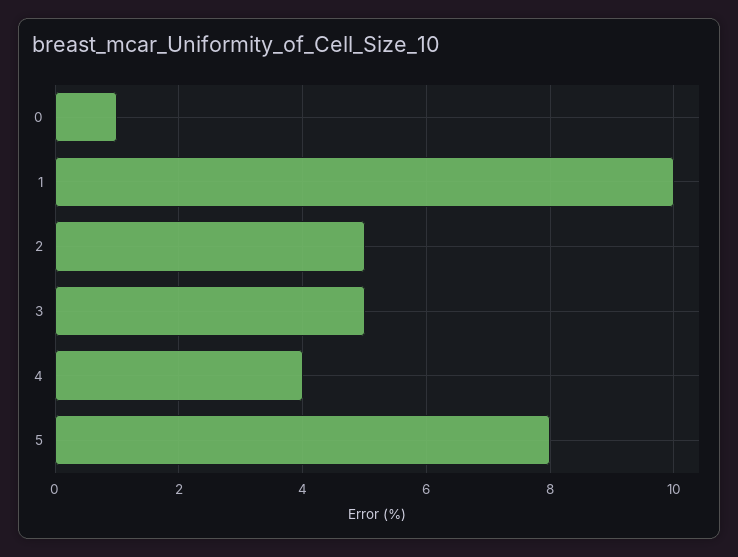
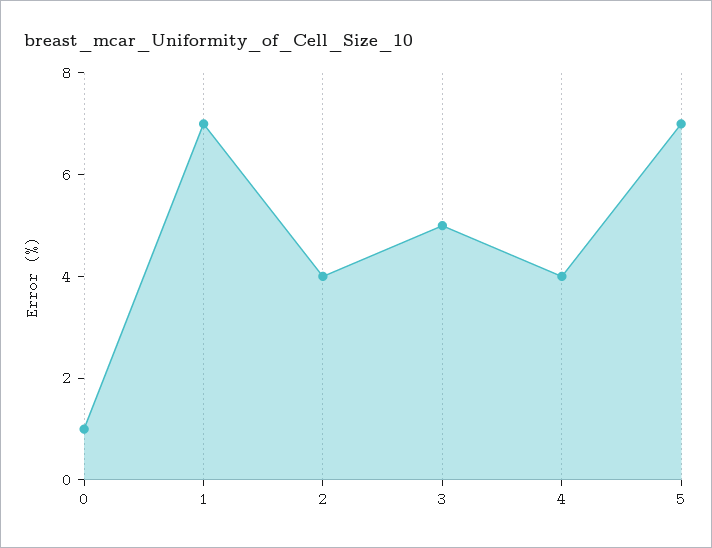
1: 10 -> 7
2: 5 -> 4
5: 8 -> 7

